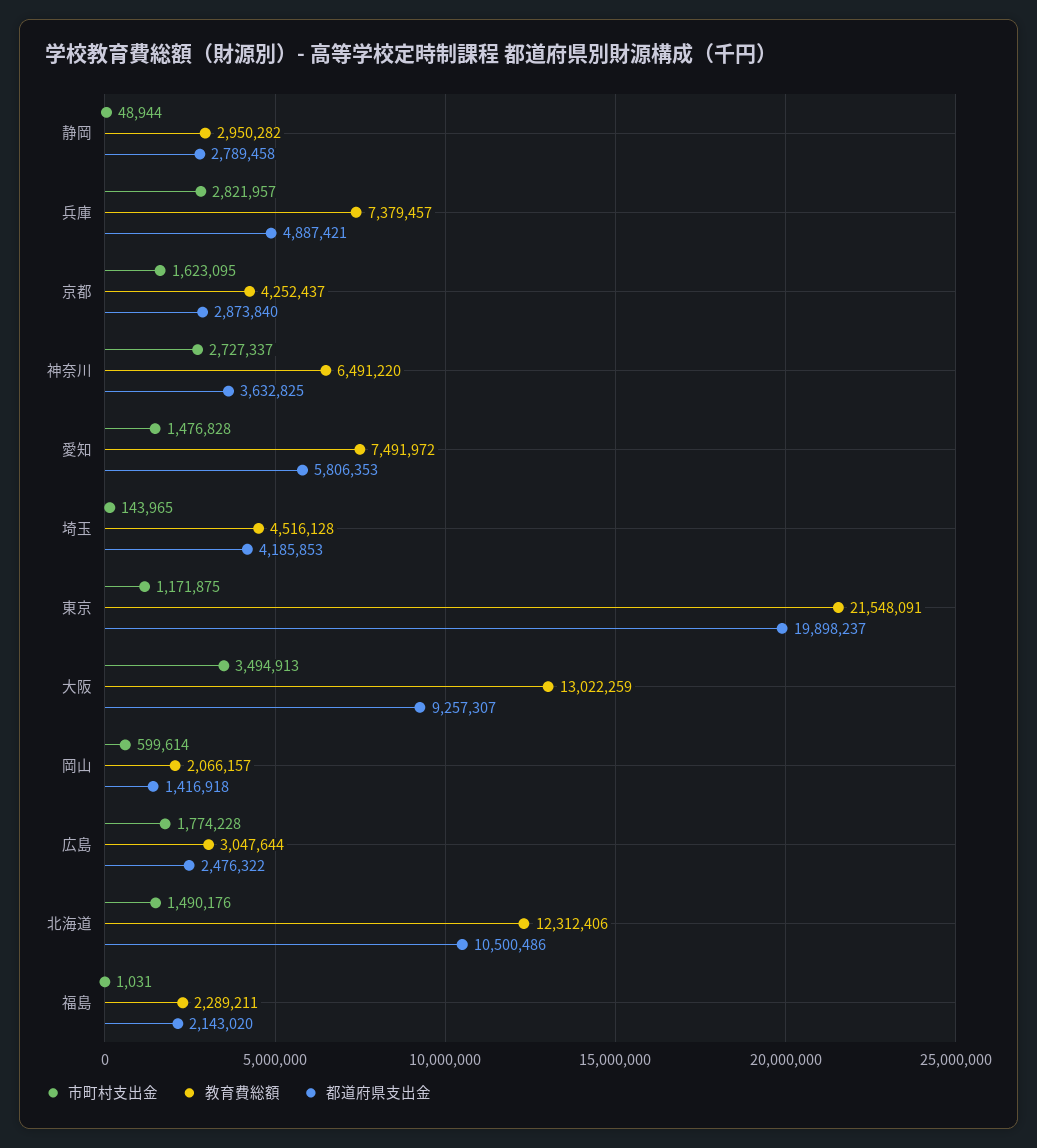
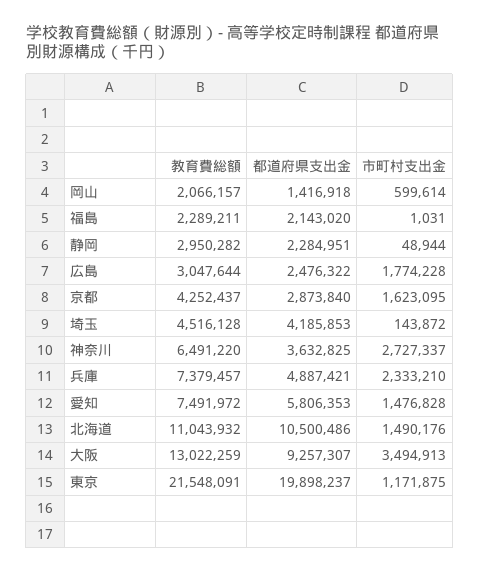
都道府県支出金, 静岡: 2789458 -> 2284951
市町村支出金, 兵庫: 2821957 -> 2333210
市町村支出金, 埼玉: 143965 -> 143872
教育費総額, 北海道: 12312406 -> 11043932

